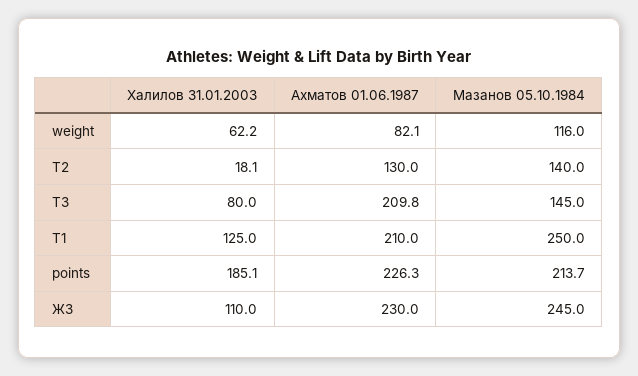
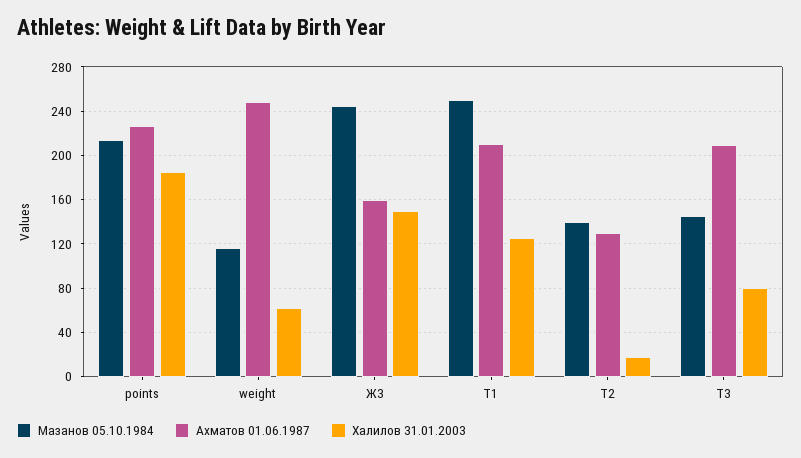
Ахматов 01.06.1987, weight: 82.1 -> 250
Халилов 31.01.2003, Ж3: 110 -> 150
Ахматов 01.06.1987, Ж3: 230 -> 160

